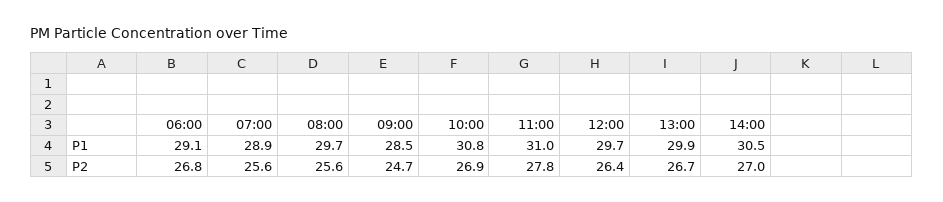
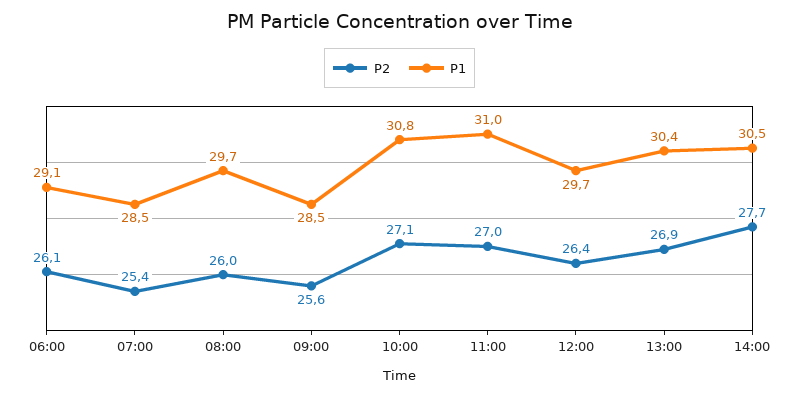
P1, 07:00: 28.9 -> 28.5
P1, 13:00: 29.9 -> 30.4
P2, 06:00: 26.8 -> 26.1
P2, 07:00: 25.6 -> 25.4
P2, 08:00: 25.6 -> 26
P2, 09:00: 24.7 -> 25.6
P2, 10:00: 26.9 -> 27.1
P2, 11:00: 27.8 -> 27
P2, 13:00: 26.7 -> 26.9
P2, 14:00: 27 -> 27.7

